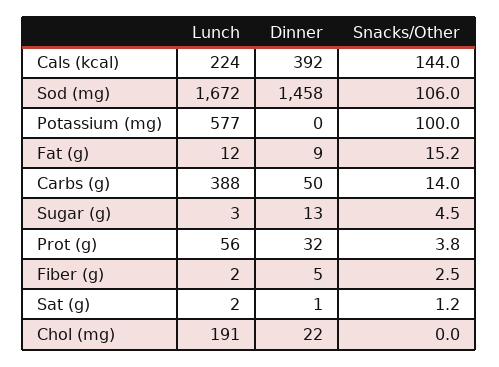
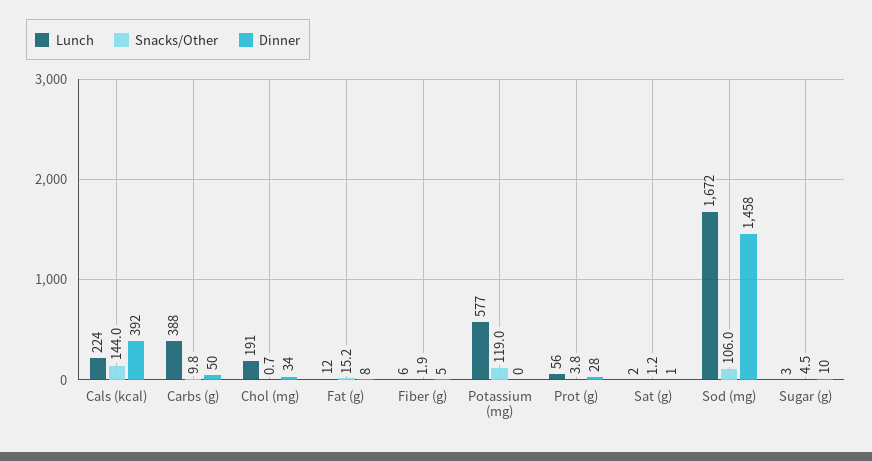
Snacks/Other, Potassium (mg): 100 -> 119
Dinner, Fat (g): 9 -> 8
Snacks/Other, Carbs (g): 14 -> 9.8
Dinner, Sugar (g): 13 -> 10
Dinner, Prot (g): 32 -> 28
Lunch, Fiber (g): 2 -> 6
Snacks/Other, Fiber (g): 2.5 -> 1.9
Dinner, Chol (mg): 22 -> 34
Snacks/Other, Chol (mg): 0 -> 0.7

